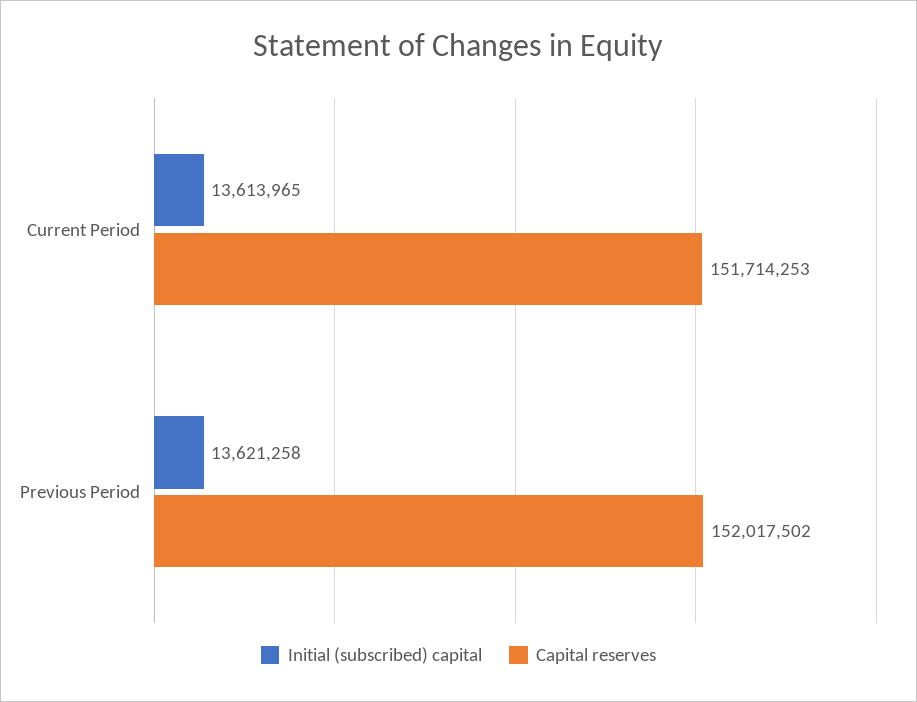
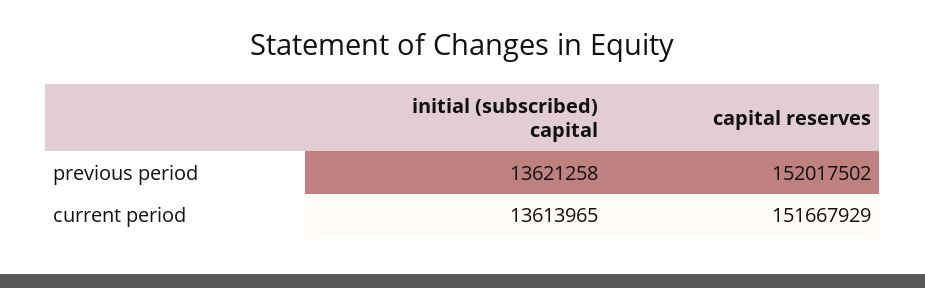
Capital reserves, Current Period: 151714253 -> 151667929

